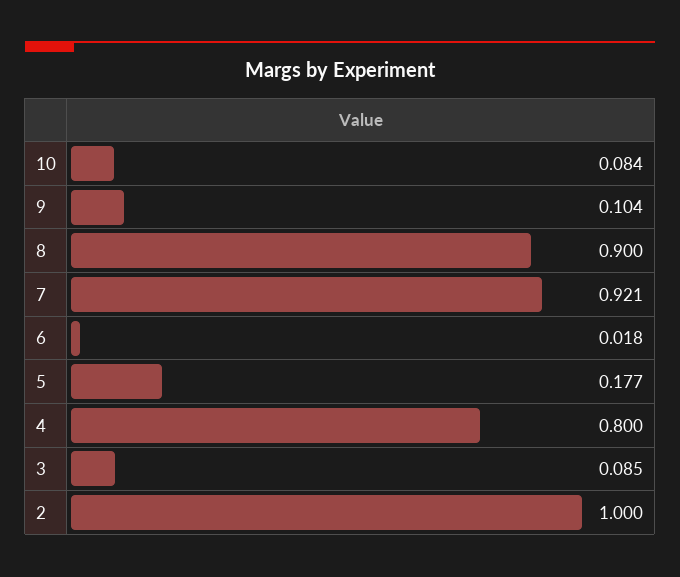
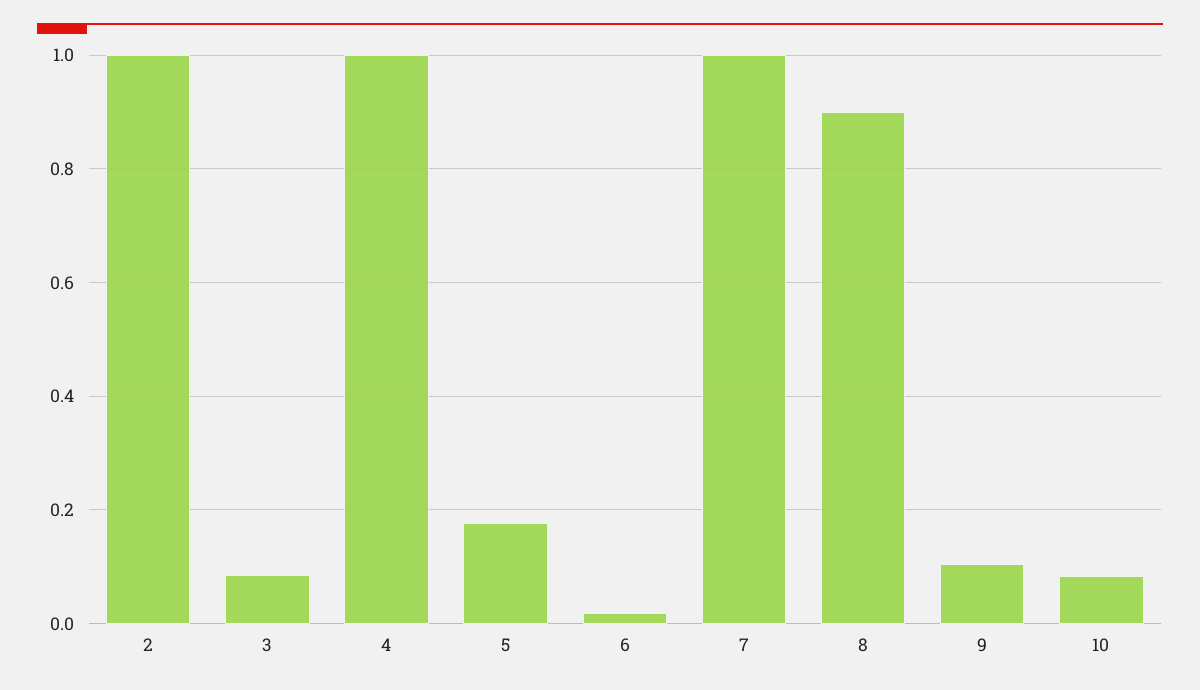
7: 0.921 -> 1
4: 0.8 -> 1

